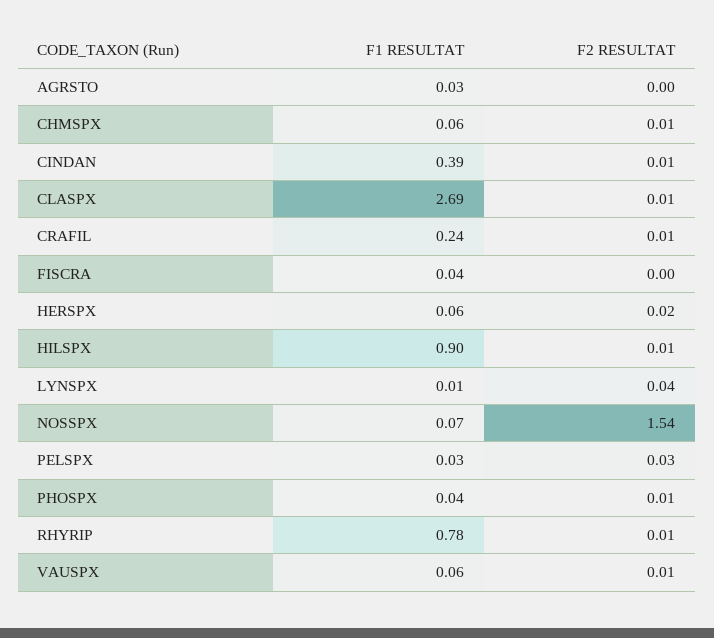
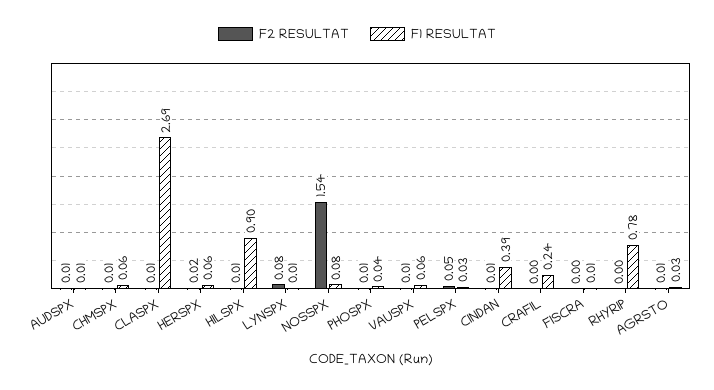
F2 RESULTAT, AGRSTO: 0 -> 0.01
F2 RESULTAT, CRAFIL: 0.01 -> 0
F1 RESULTAT, FISCRA: 0.04 -> 0.01
F2 RESULTAT, LYNSPX: 0.04 -> 0.08
F1 RESULTAT, NOSSPX: 0.07 -> 0.08
F2 RESULTAT, PELSPX: 0.03 -> 0.05
F2 RESULTAT, RHYRIP: 0.01 -> 0
F2 RESULTAT, AUDSPX: none -> 0.01
F1 RESULTAT, AUDSPX: none -> 0.01

